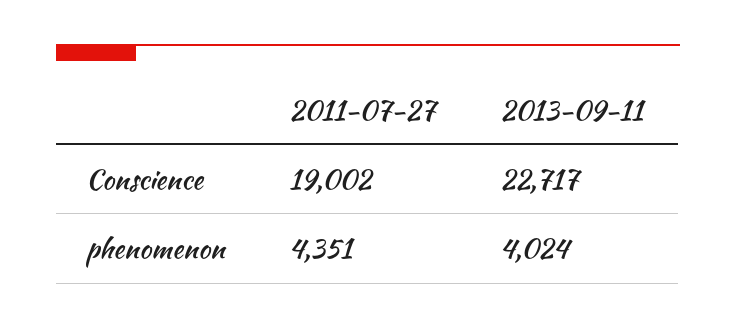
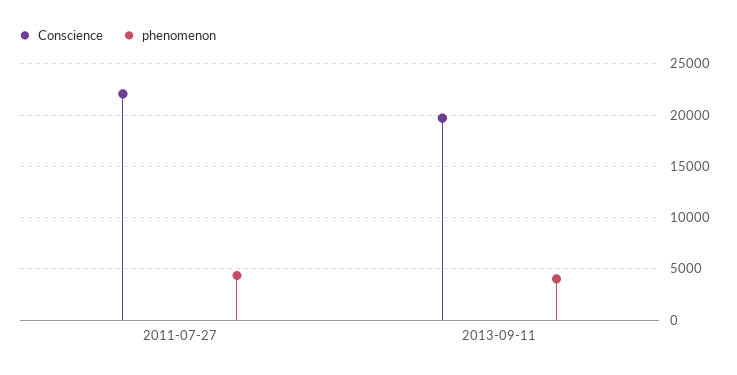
Conscience, 2011-07-27: 19002 -> 22000
Conscience, 2013-09-11: 22717 -> 20000

